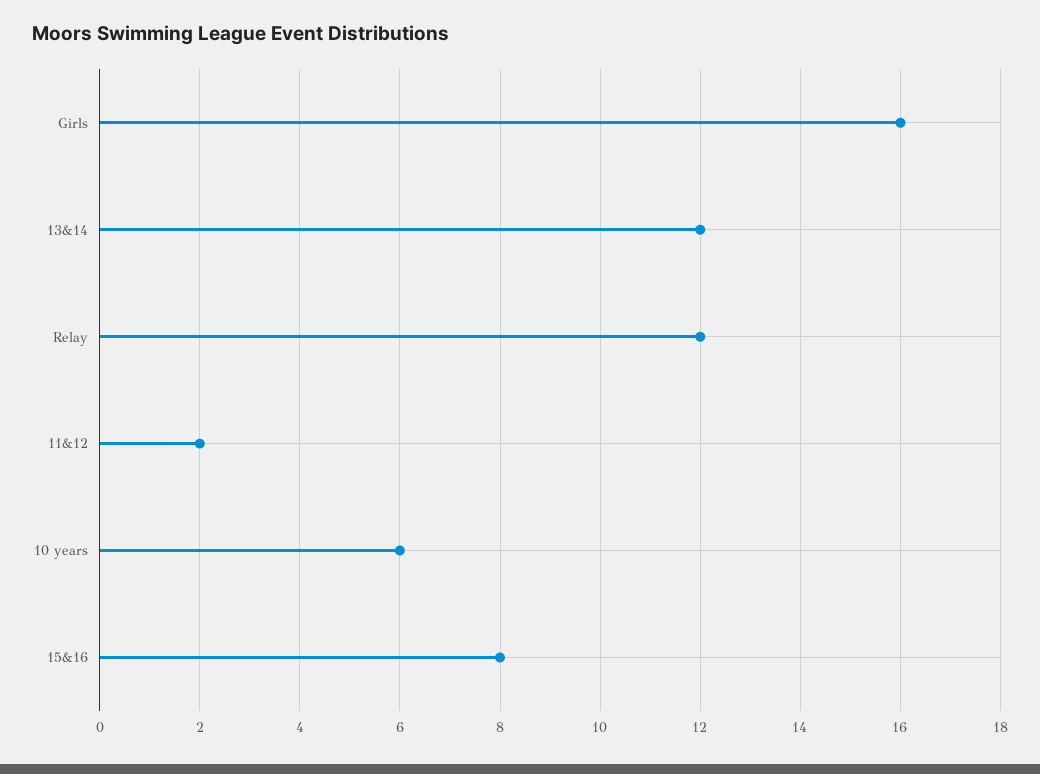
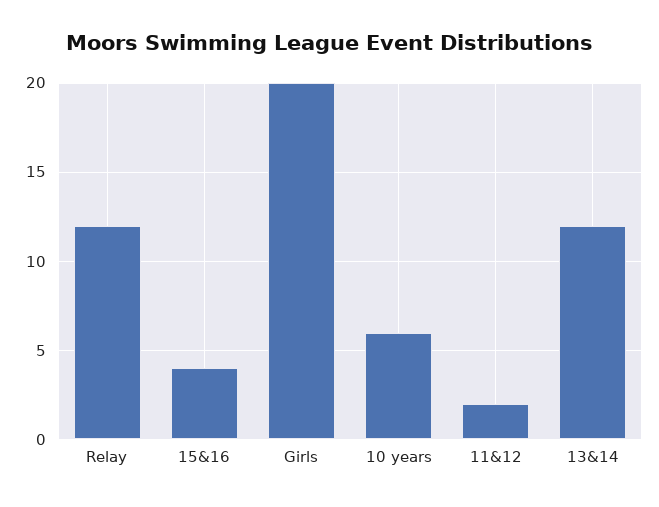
Girls: 16 -> 20
15&16: 8 -> 4

